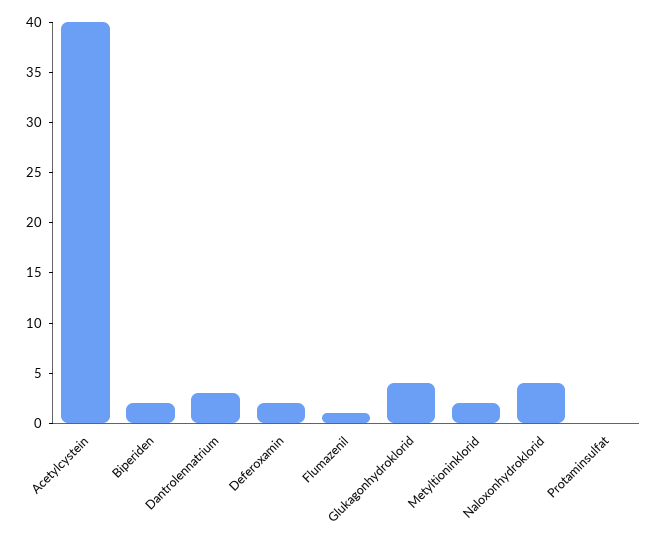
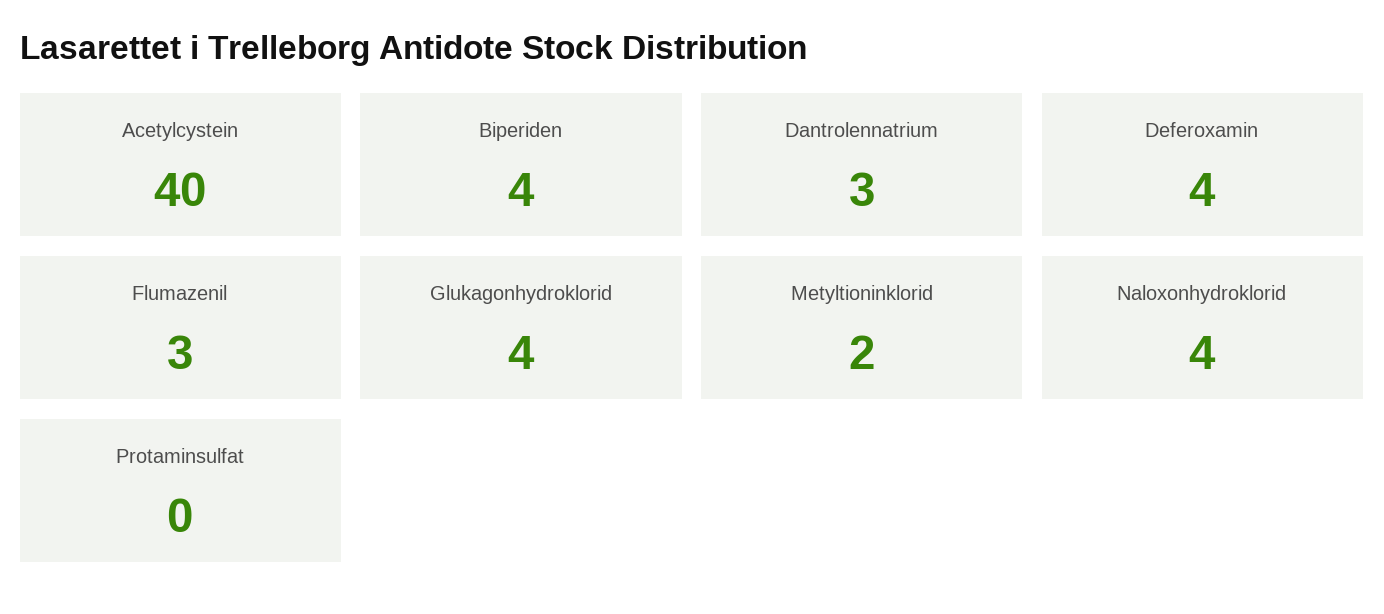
Biperiden: 2 -> 4
Deferoxamin: 2 -> 4
Flumazenil: 1 -> 3

